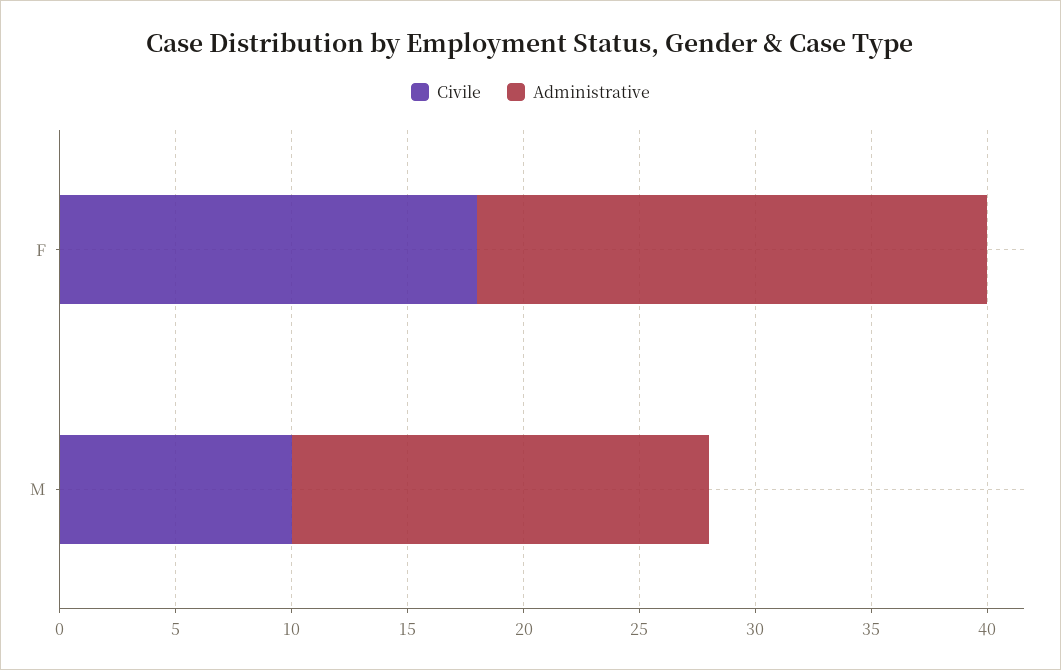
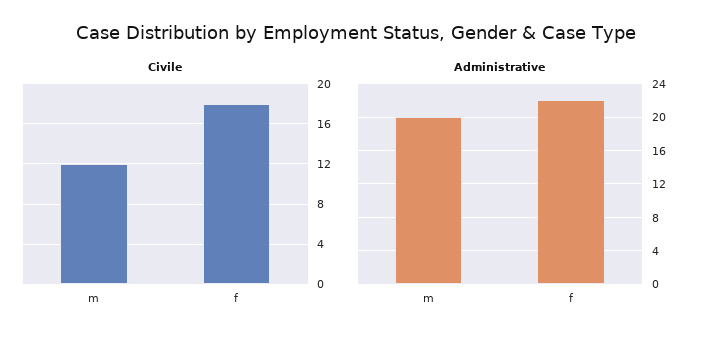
Civile, M: 10 -> 12
Administrative, M: 18 -> 20

